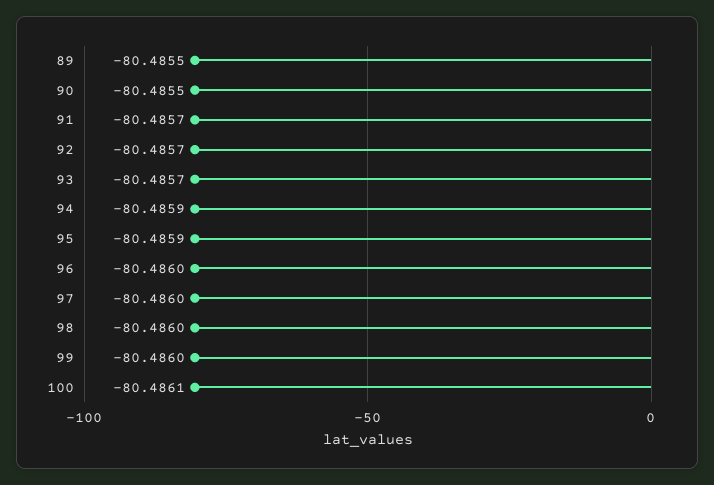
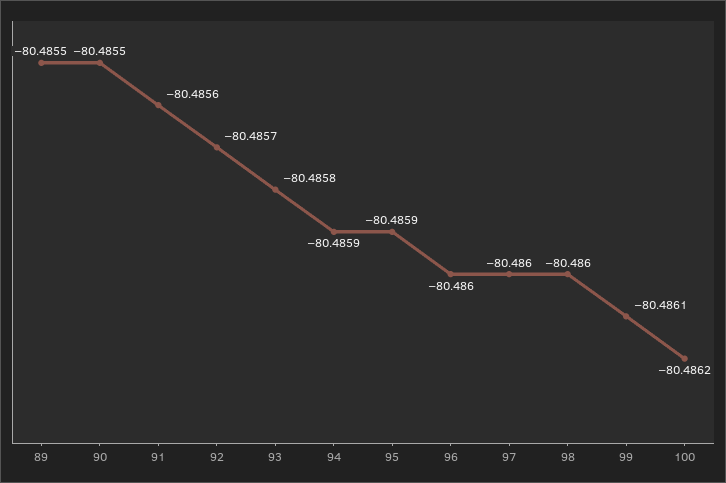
91: -80.4857 -> -80.4856
93: -80.4857 -> -80.4858
99: -80.486 -> -80.4861
100: -80.4861 -> -80.4862

